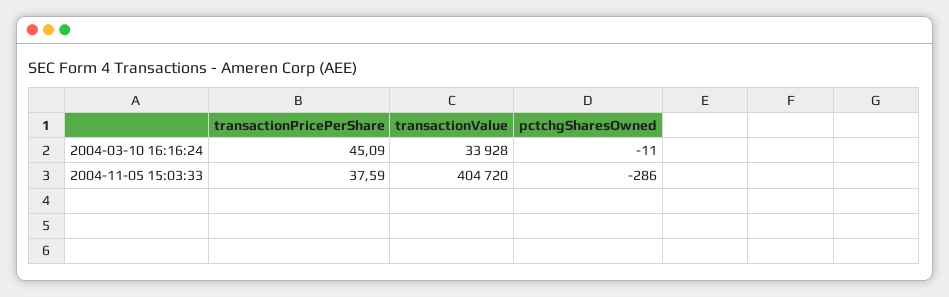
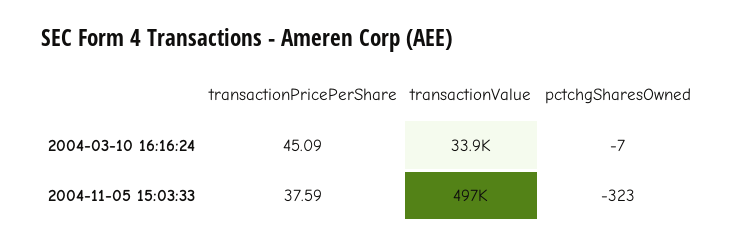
pctchgSharesOwned, 2004-03-10 16:16:24: -11 -> -7
transactionValue, 2004-11-05 15:03:33: 404720 -> 497000
pctchgSharesOwned, 2004-11-05 15:03:33: -286 -> -323

